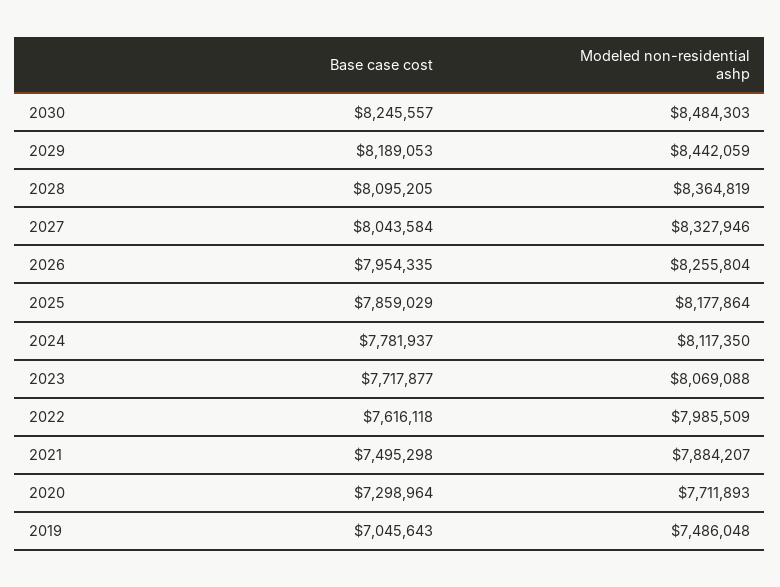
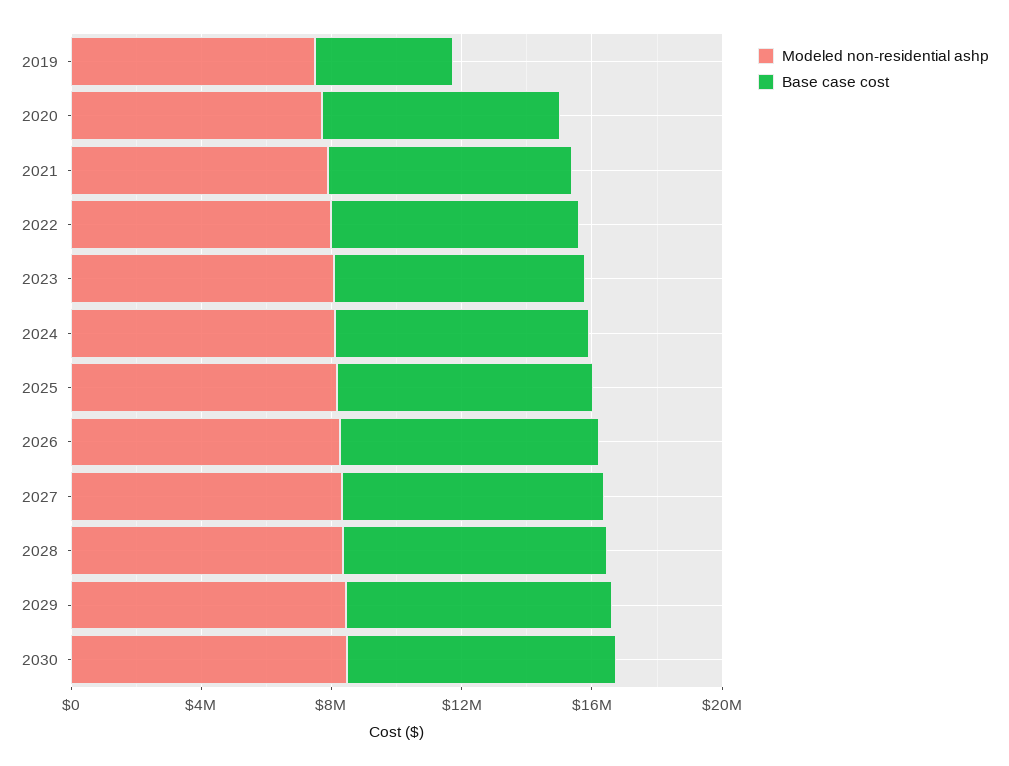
Base case cost, 2019: 7045643 -> 4000000

